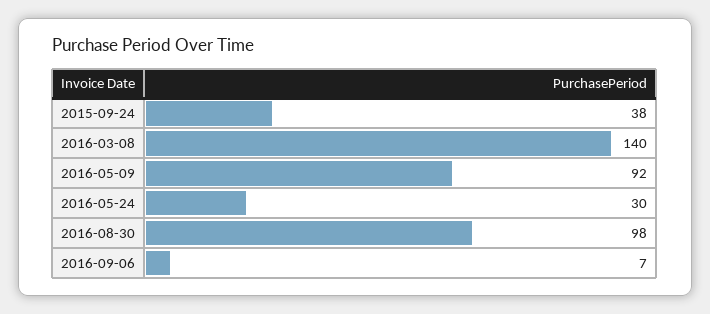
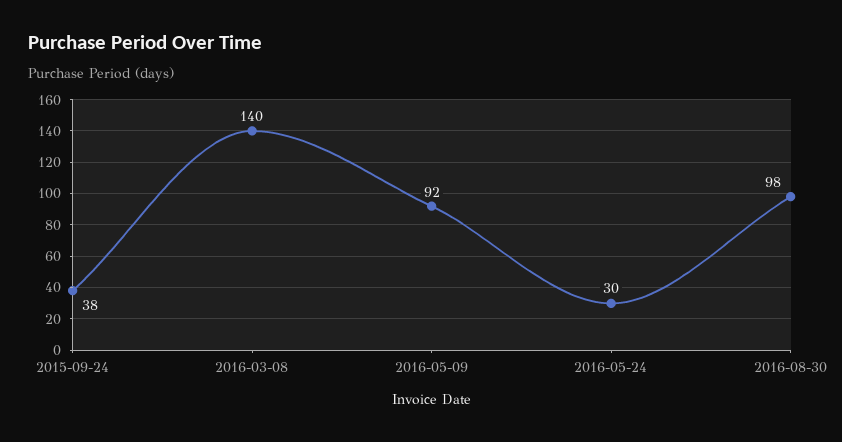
2016-09-06: 7 -> none

